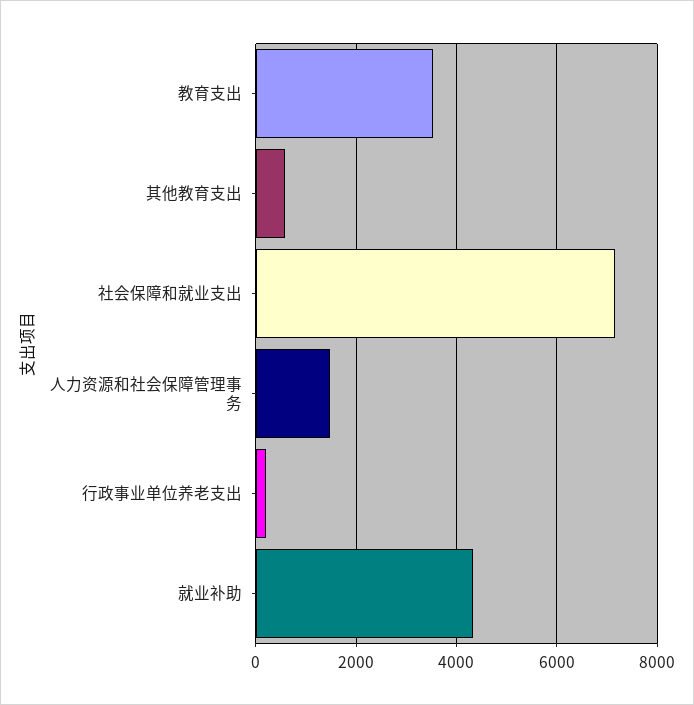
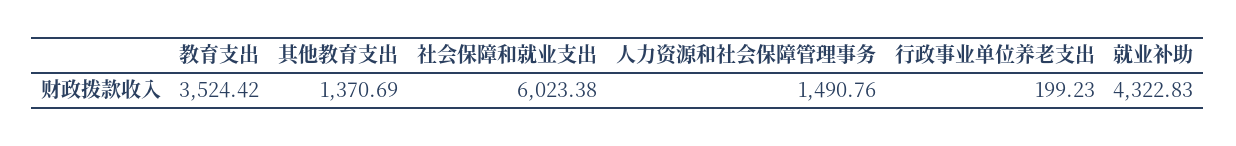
其他教育支出: 600 -> 1370.69
社会保障和就业支出: 7200 -> 6023.38

